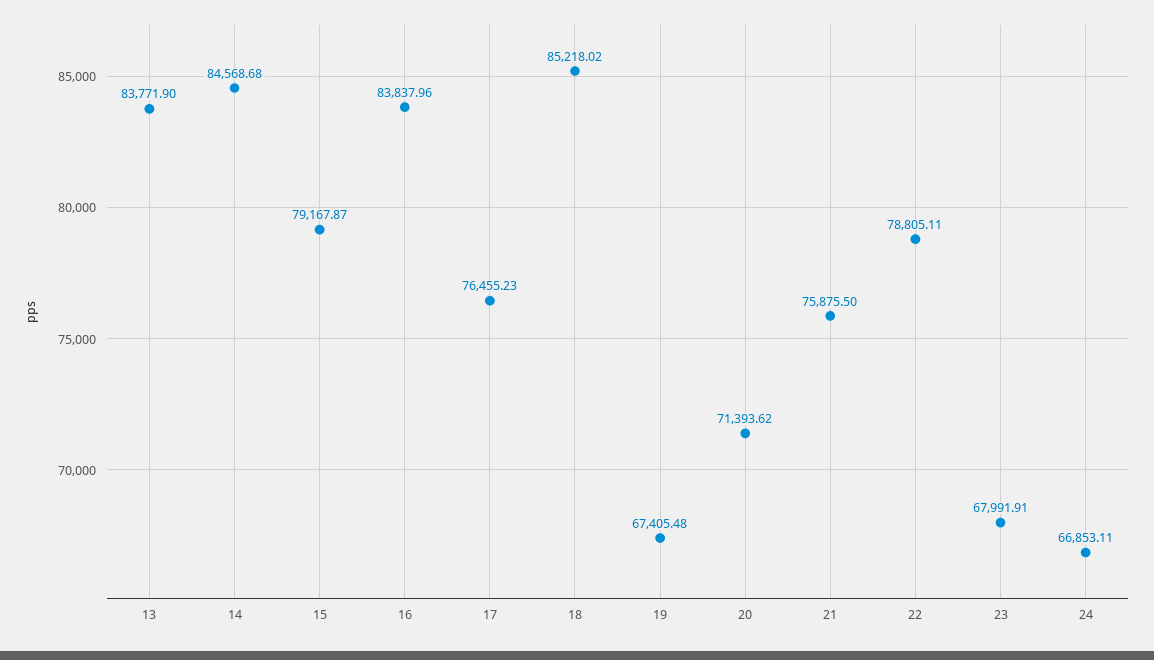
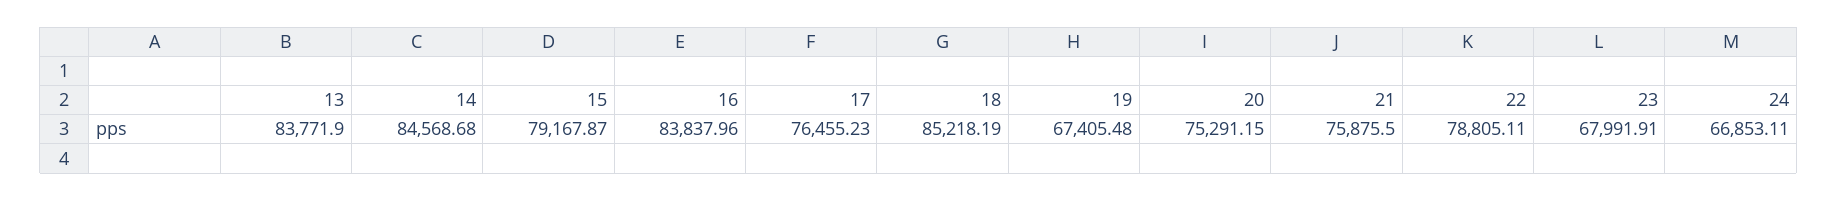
18: 85218.02 -> 85218.19
20: 71393.62 -> 75291.15

